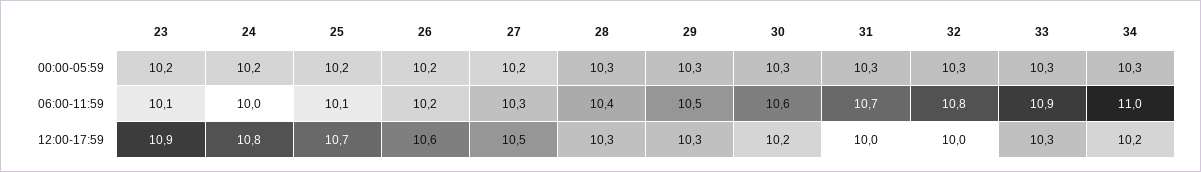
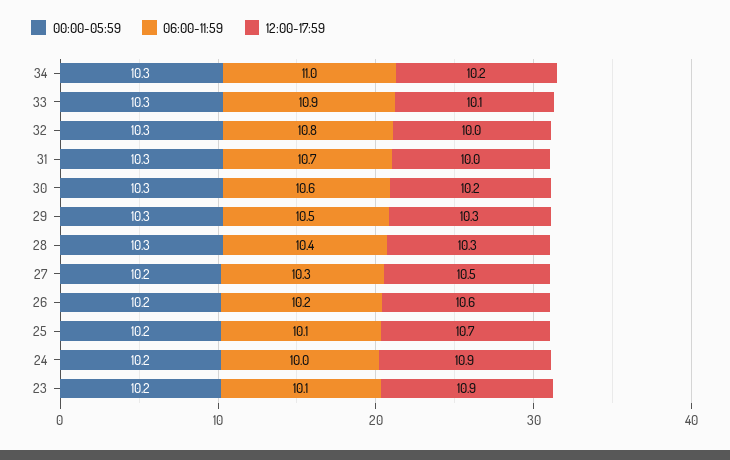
12:00-17:59, 24: 10.8 -> 10.9
12:00-17:59, 33: 10.3 -> 10.1

